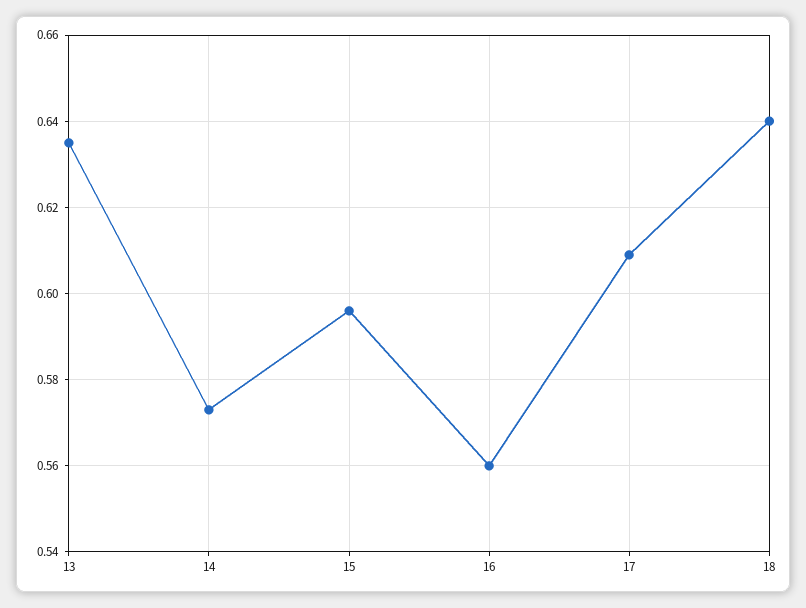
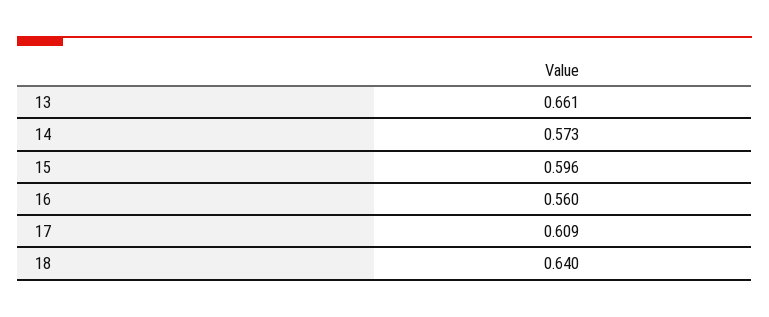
13: 0.635 -> 0.661

